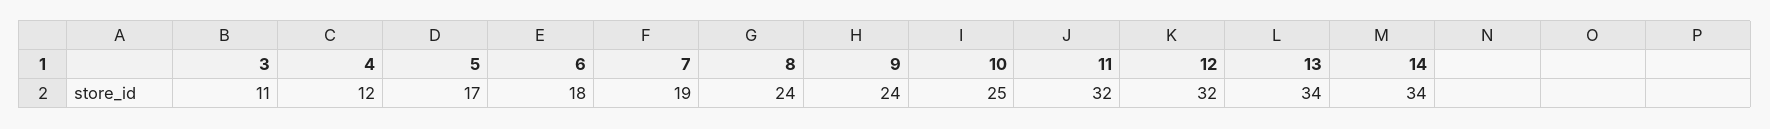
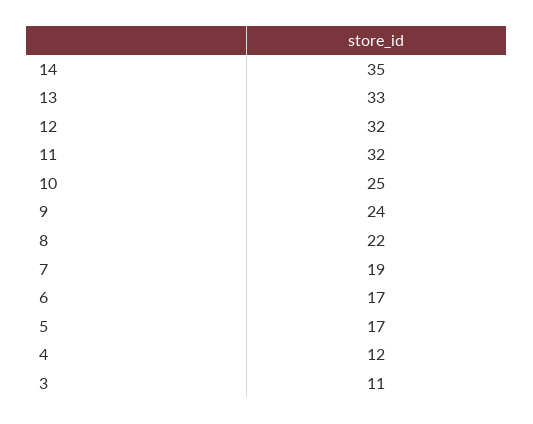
6: 18 -> 17
8: 24 -> 22
13: 34 -> 33
14: 34 -> 35

